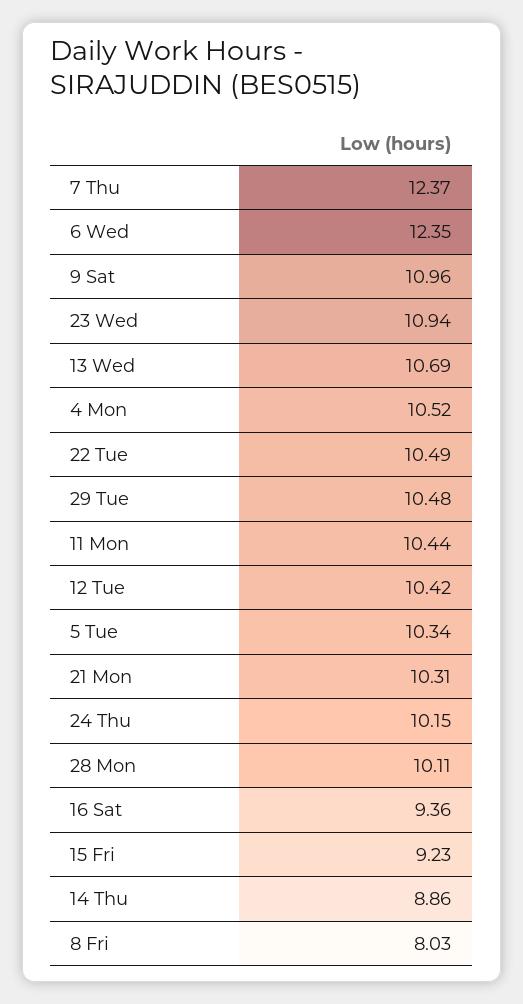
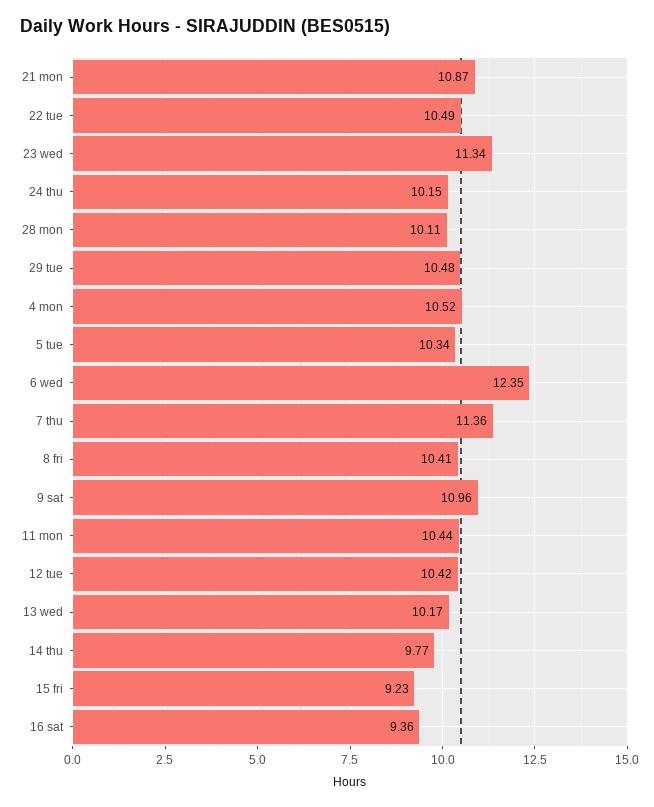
7 Thu: 12.37 -> 11.36
23 Wed: 10.94 -> 11.34
13 Wed: 10.69 -> 10.17
21 Mon: 10.31 -> 10.87
14 Thu: 8.86 -> 9.77
8 Fri: 8.03 -> 10.41

